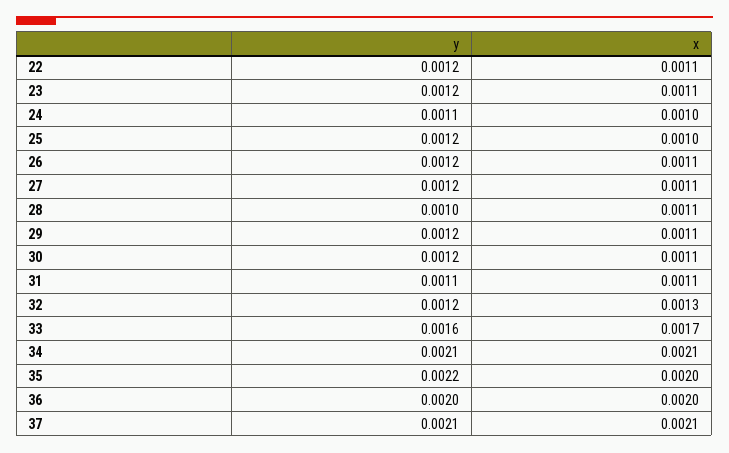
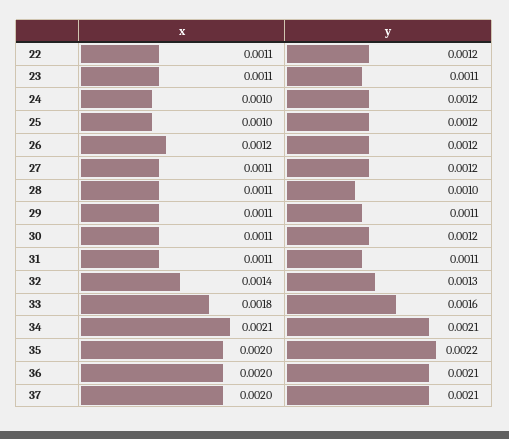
y, 23: 0.0012 -> 0.0011
y, 24: 0.0011 -> 0.0012
x, 26: 0.0011 -> 0.0012
y, 29: 0.0012 -> 0.0011
y, 32: 0.0012 -> 0.0013
x, 32: 0.0013 -> 0.0014
x, 33: 0.0017 -> 0.0018
y, 36: 0.002 -> 0.0021
x, 37: 0.0021 -> 0.002

